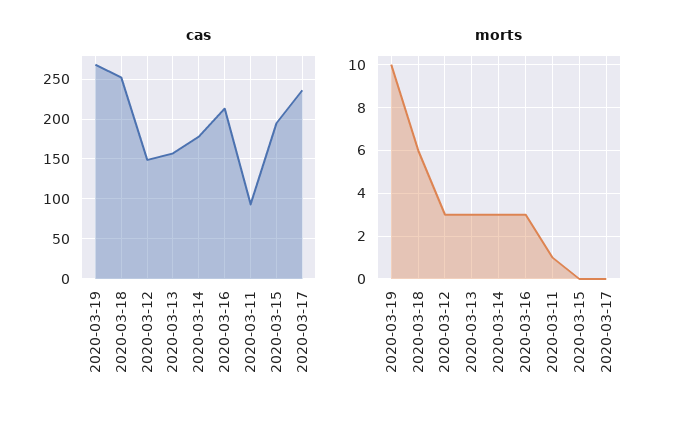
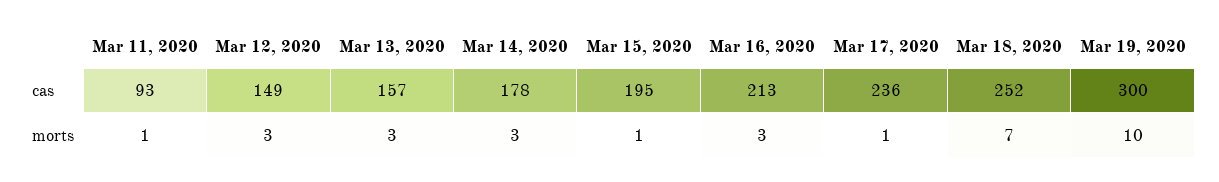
cas, 2020-03-19: 270 -> 300
morts, 2020-03-18: 6 -> 7
morts, 2020-03-15: 0 -> 1
morts, 2020-03-17: 0 -> 1

